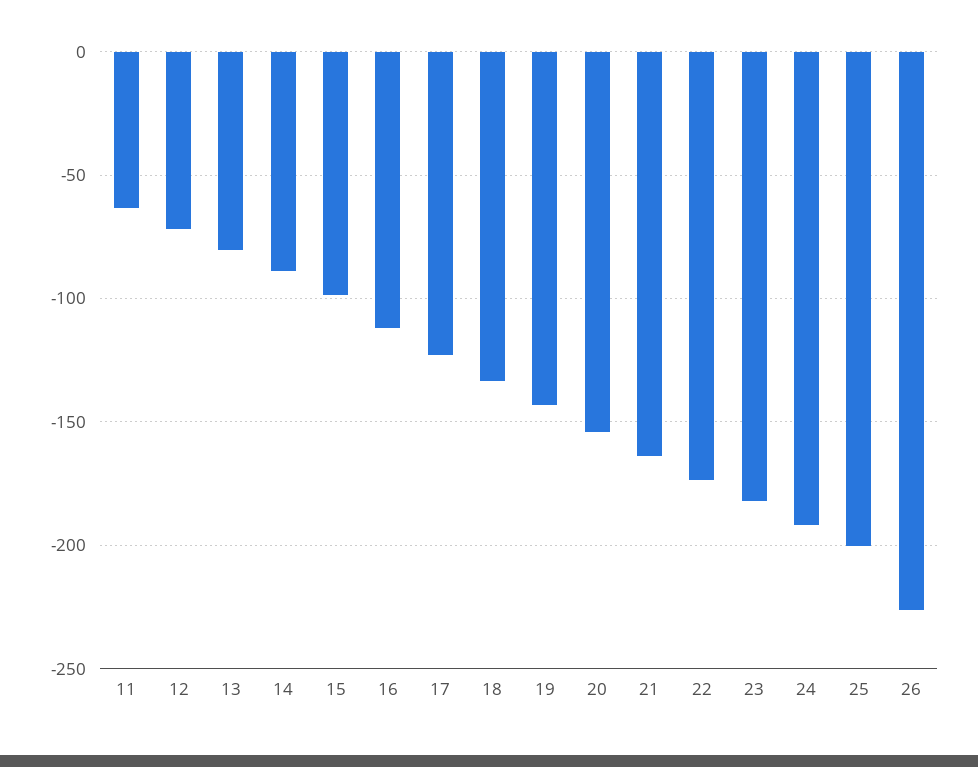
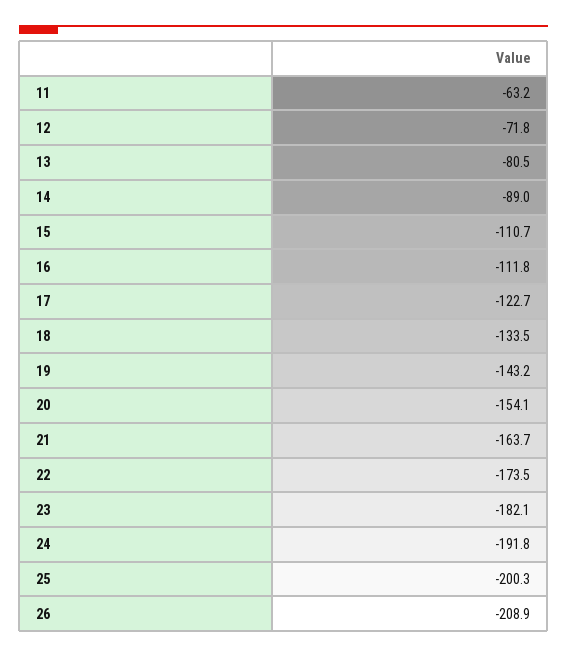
15: -100 -> -110.7
26: -225 -> -208.9

